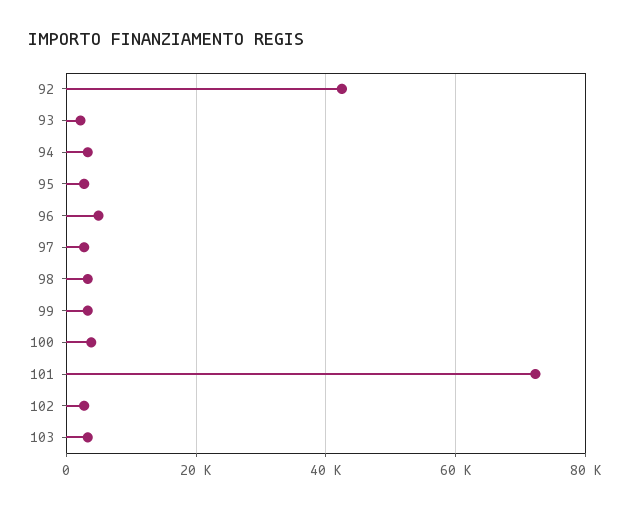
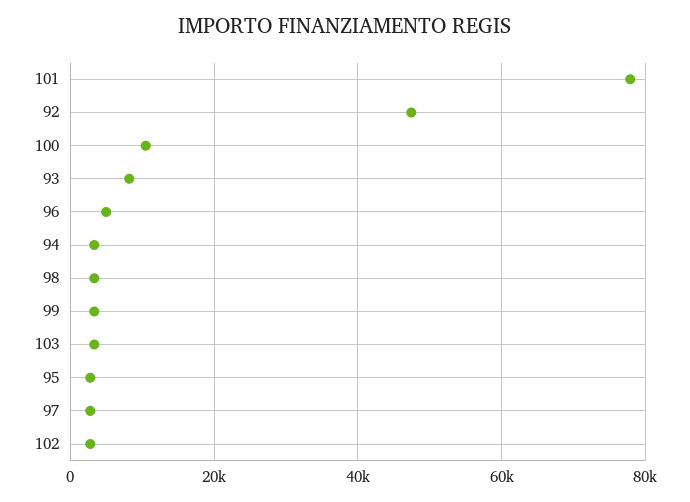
92: 42000 -> 48000
93: 2000 -> 8000
100: 4000 -> 10000
101: 72000 -> 78000

